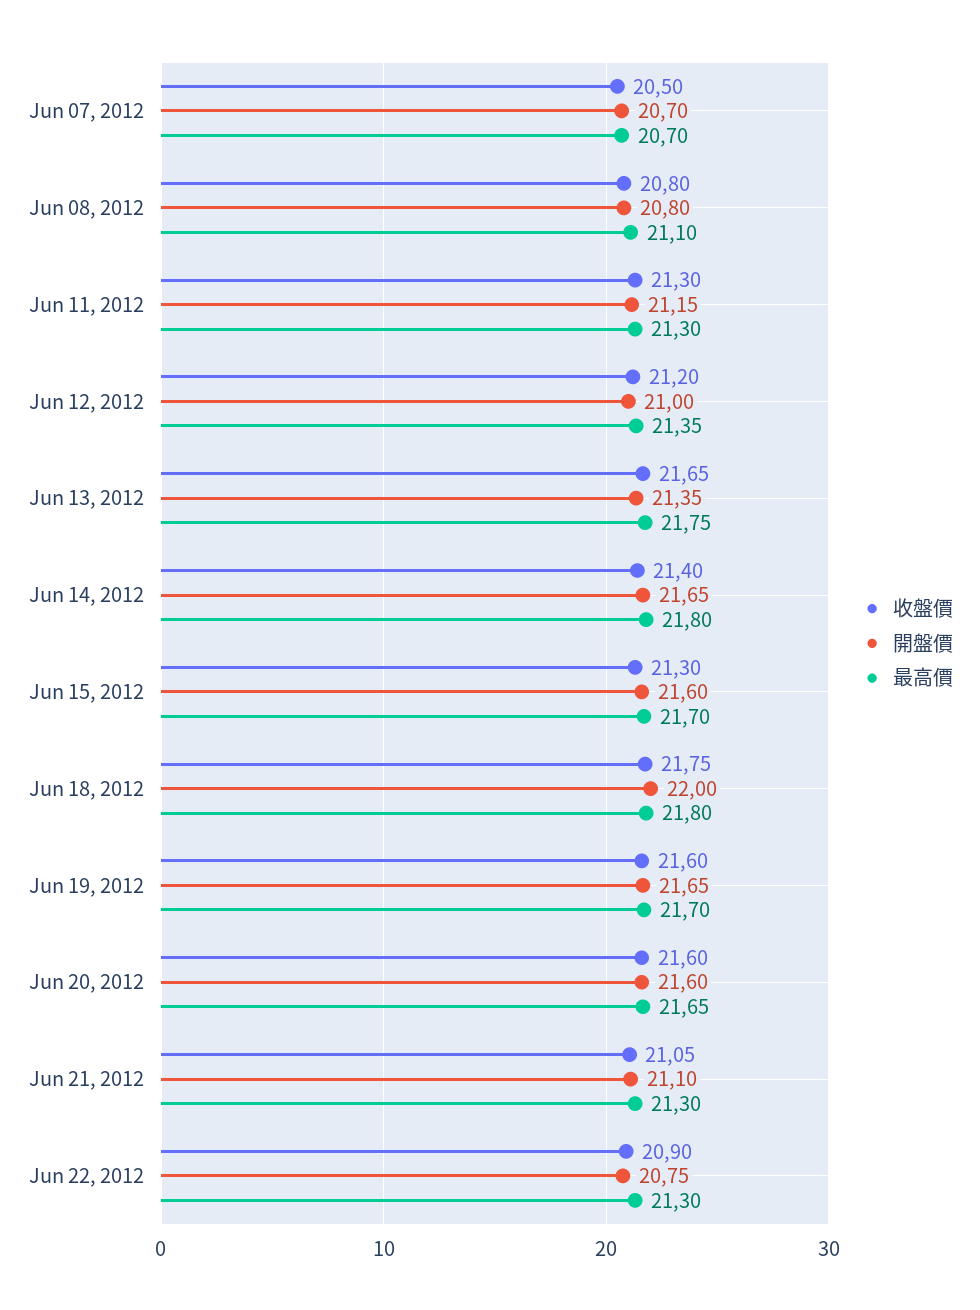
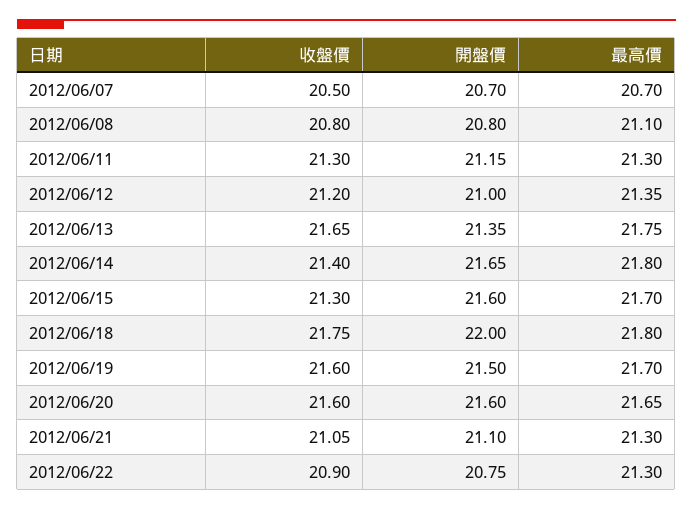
開盤價, Jun 19, 2012: 21.65 -> 21.5

